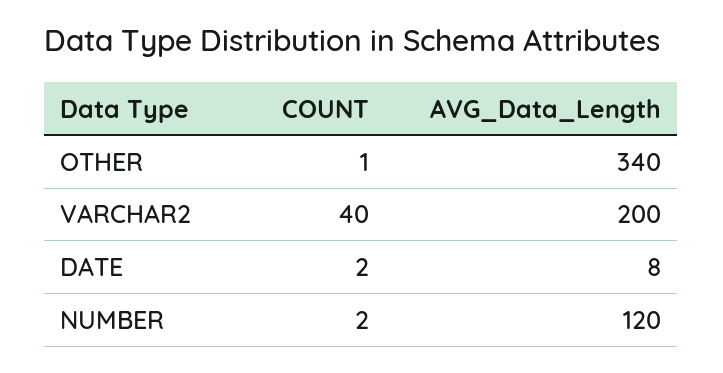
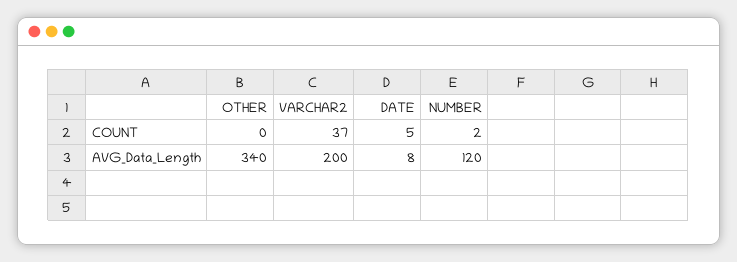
COUNT, OTHER: 1 -> 0
COUNT, VARCHAR2: 40 -> 37
COUNT, DATE: 2 -> 5

